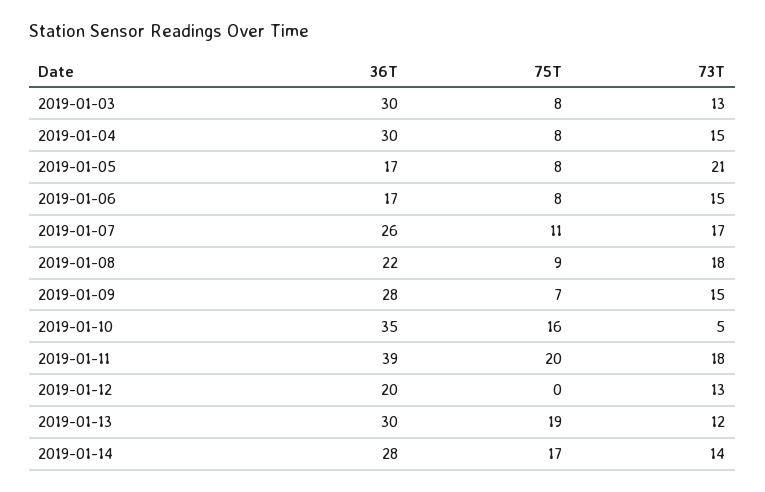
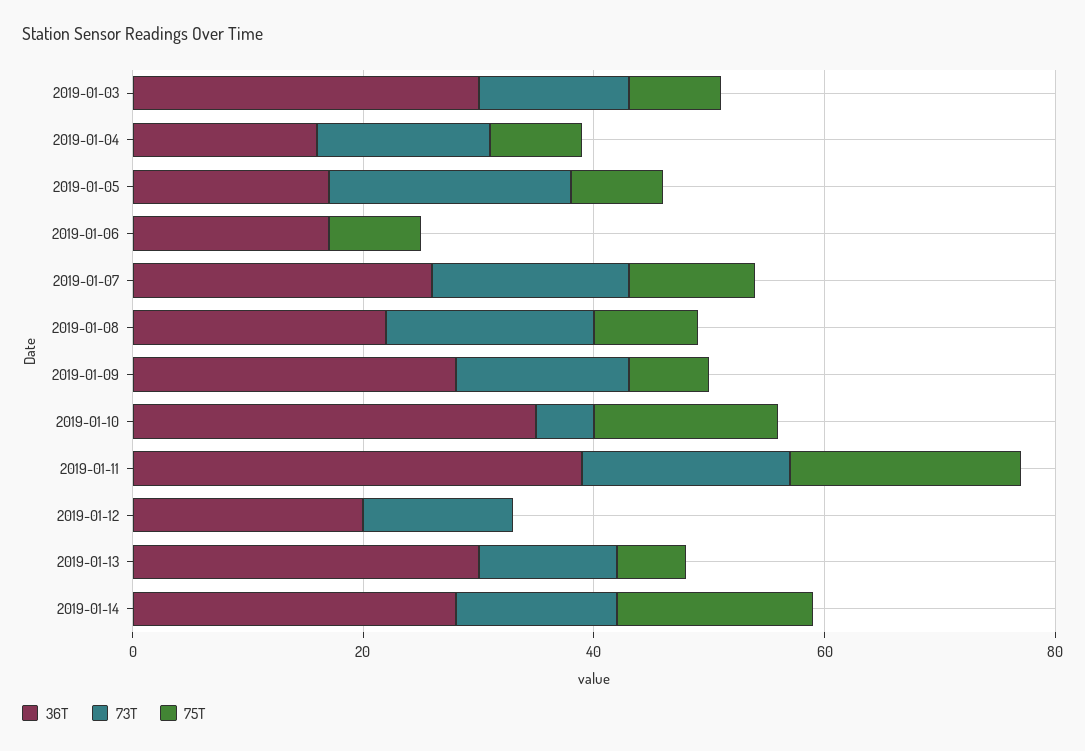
36T, 2019-01-04: 30 -> 15
73T, 2019-01-06: 15 -> 0
75T, 2019-01-13: 19 -> 5

